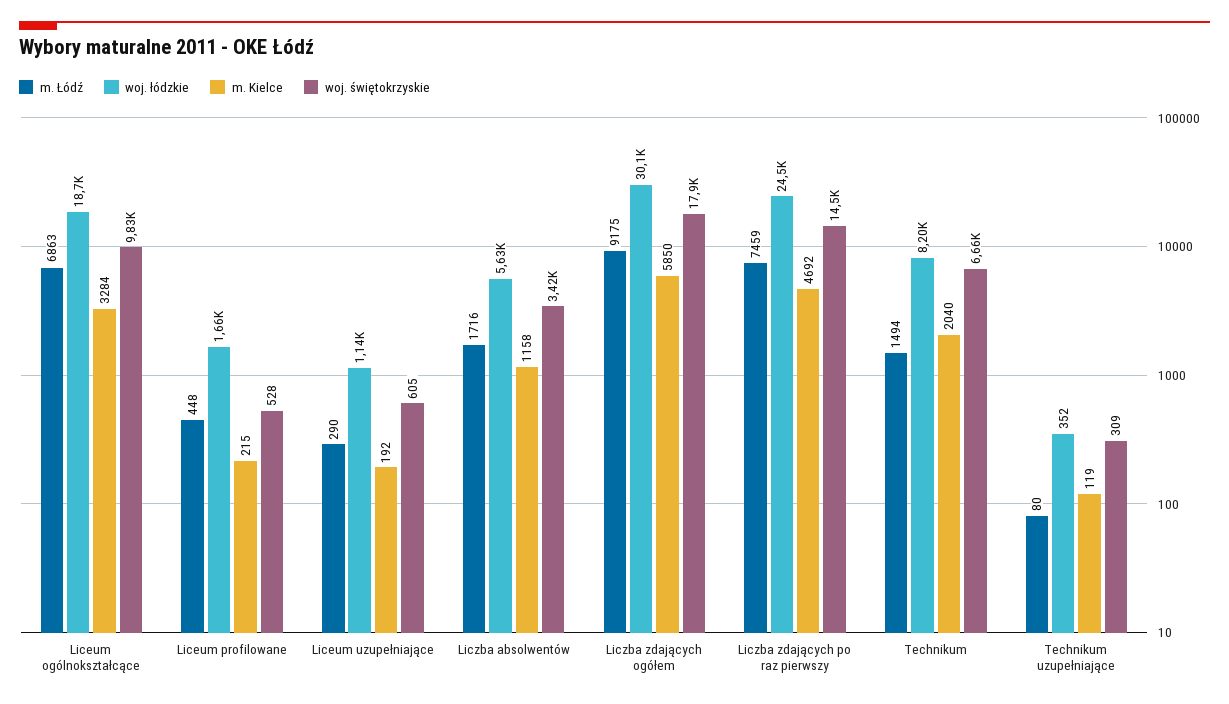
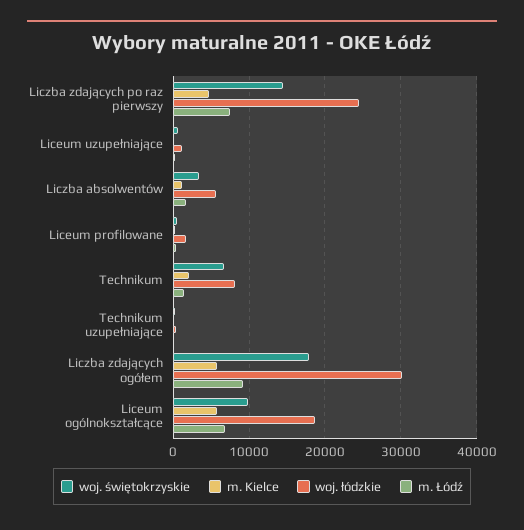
m. Kielce, Liceum ogólnokształcące: 3284 -> 6000

